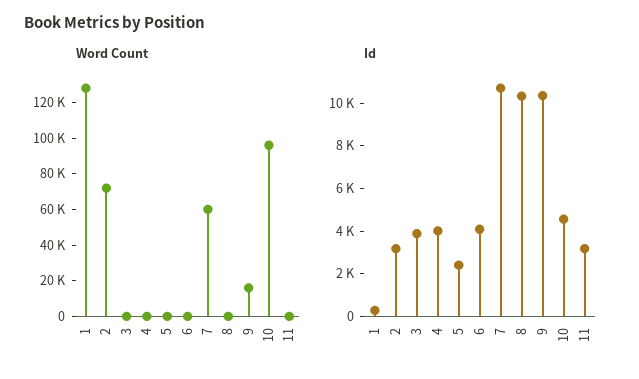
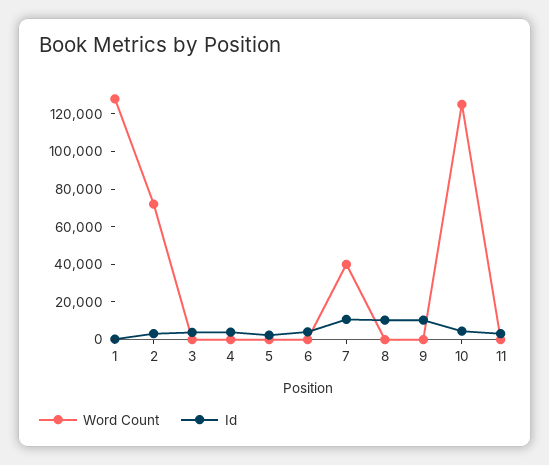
Word Count, 7: 60000 -> 40000
Word Count, 9: 15000 -> 0
Word Count, 10: 95000 -> 125000

